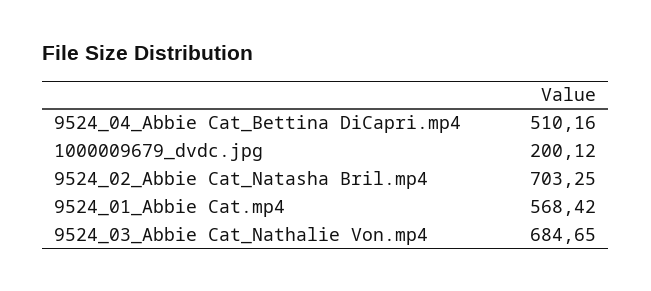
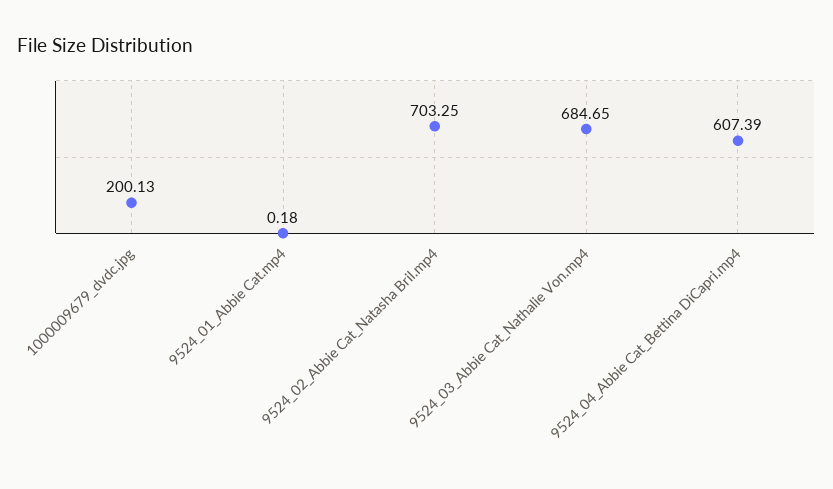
9524_04_Abbie Cat_Bettina DiCapri.mp4: 510.16 -> 607.39
1000009679_dvdc.jpg: 200.12 -> 200.13
9524_01_Abbie Cat.mp4: 568.42 -> 0.18

